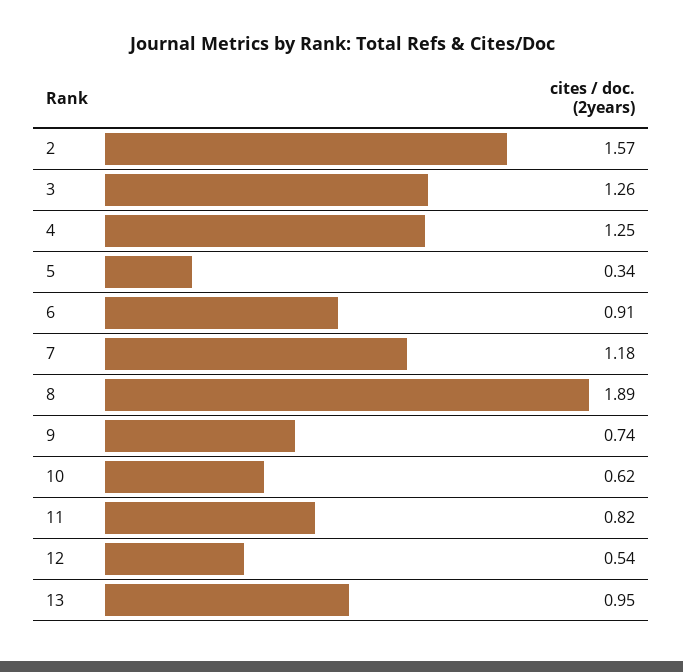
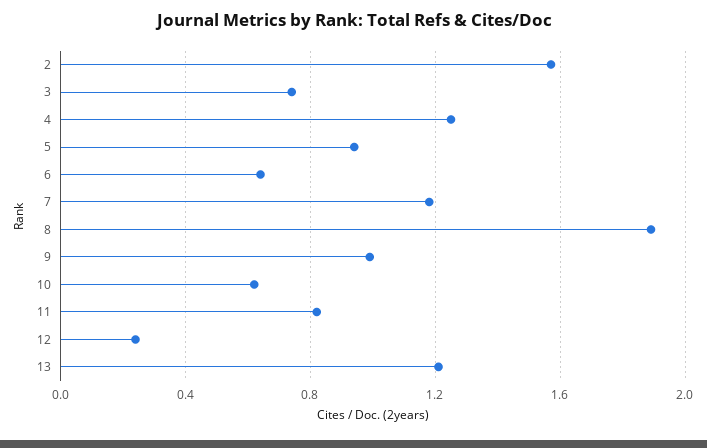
3: 1.26 -> 0.75
5: 0.34 -> 0.95
6: 0.91 -> 0.65
9: 0.74 -> 1
12: 0.54 -> 0.25
13: 0.95 -> 1.2

